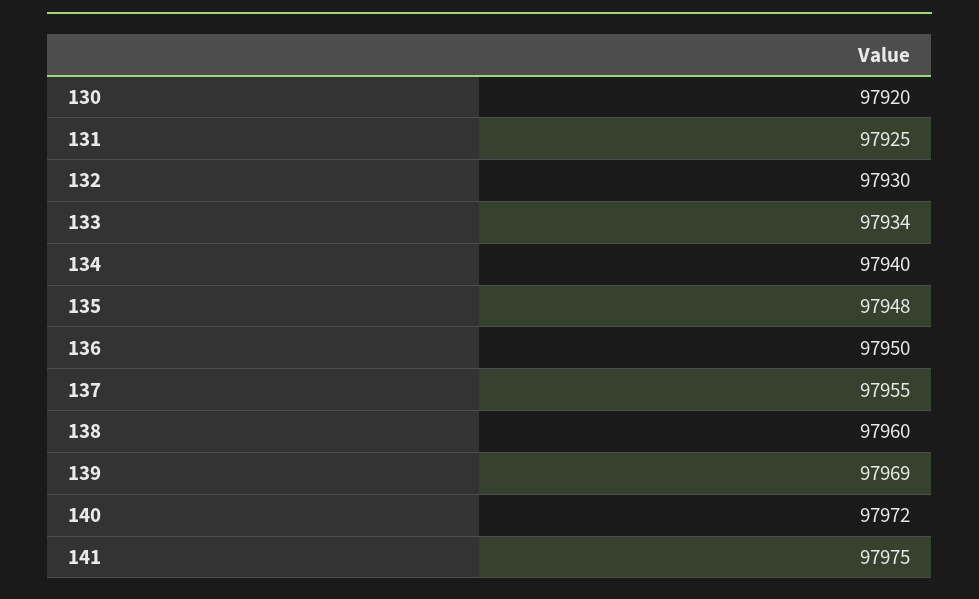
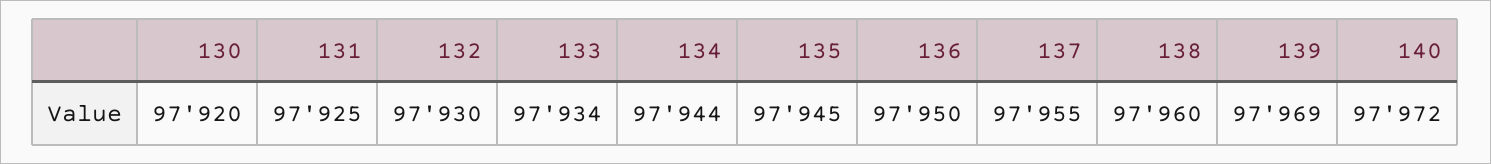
134: 97940 -> 97944
135: 97948 -> 97945
141: 97975 -> none

